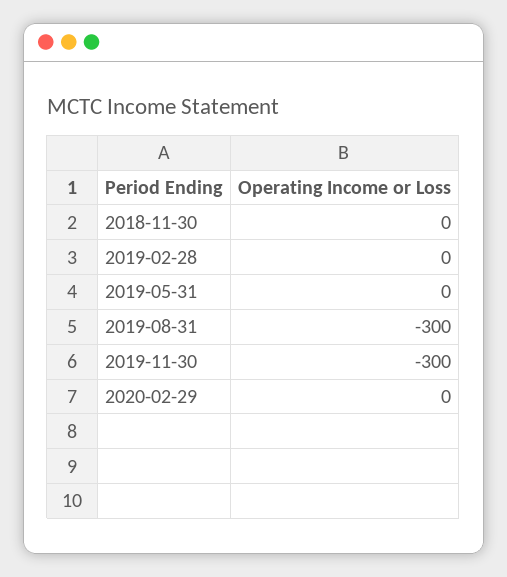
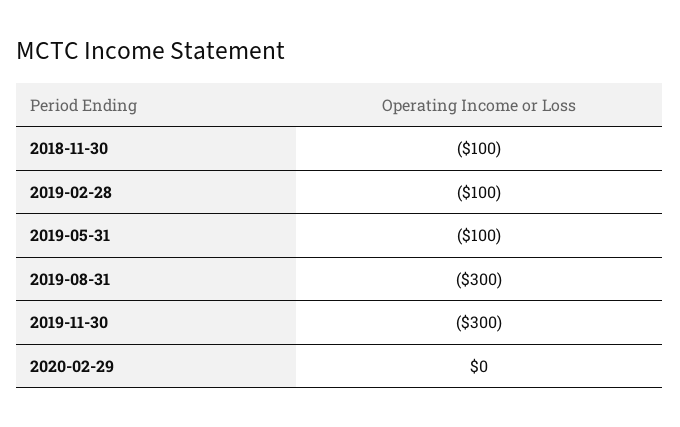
2018-11-30: 0 -> -100
2019-02-28: 0 -> -100
2019-05-31: 0 -> -100

